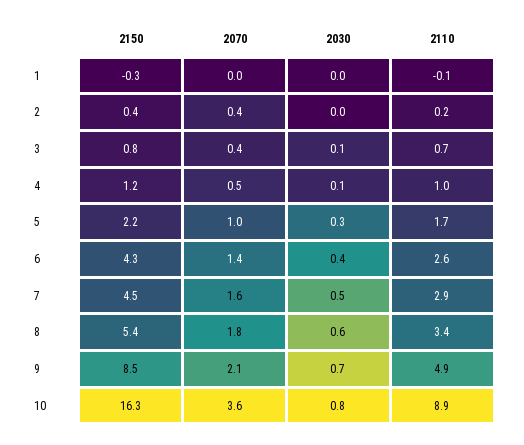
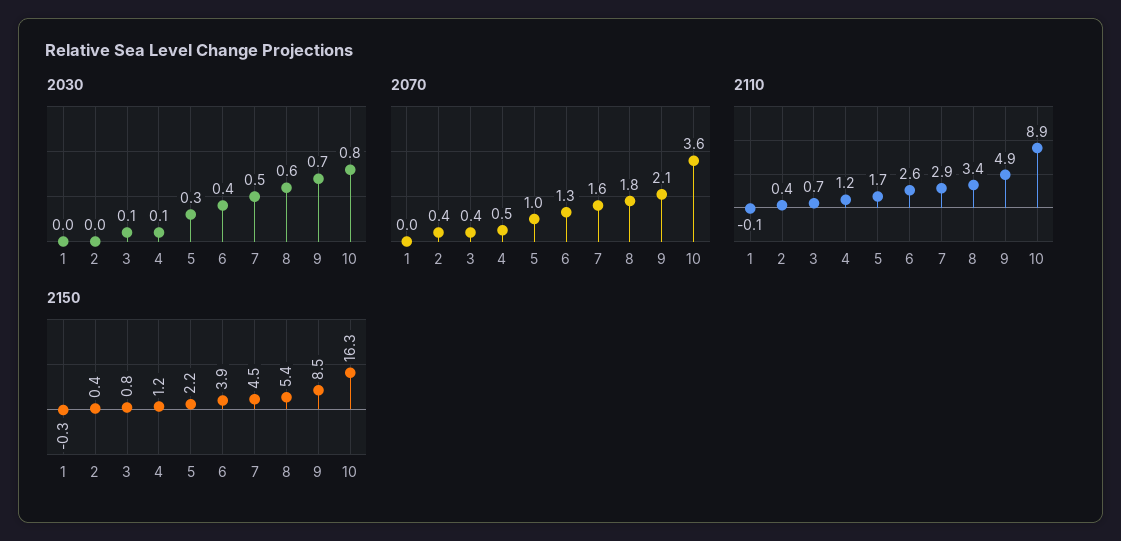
2110, 2: 0.2 -> 0.4
2110, 4: 1 -> 1.2
2150, 6: 4.3 -> 3.9
2070, 6: 1.4 -> 1.3

